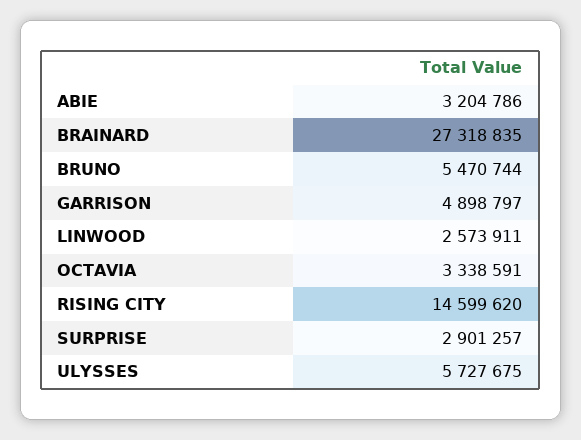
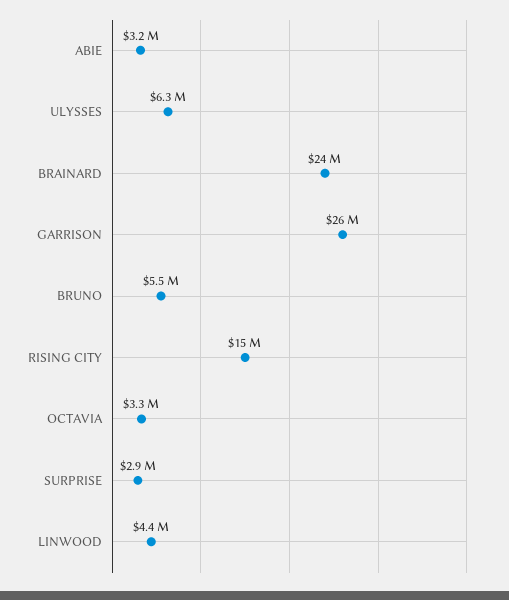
BRAINARD: 27318835 -> 24000000
GARRISON: 4898797 -> 26000000
LINWOOD: 2573911 -> 4400000
ULYSSES: 5727675 -> 6300000

